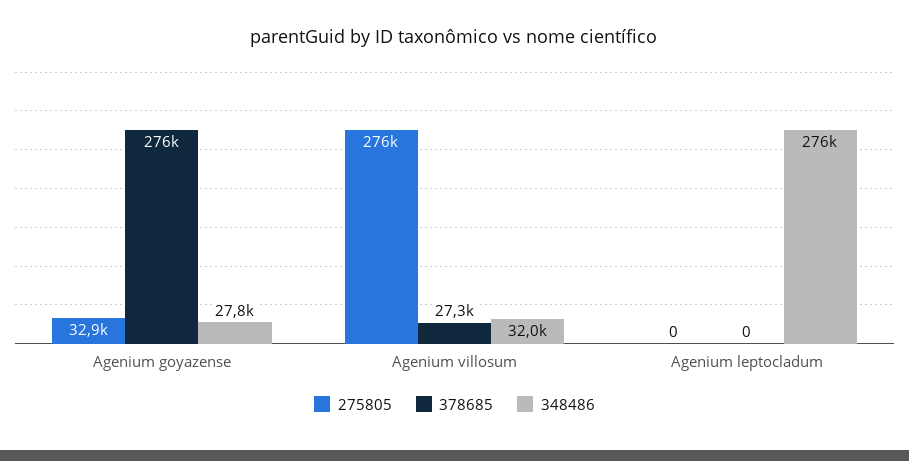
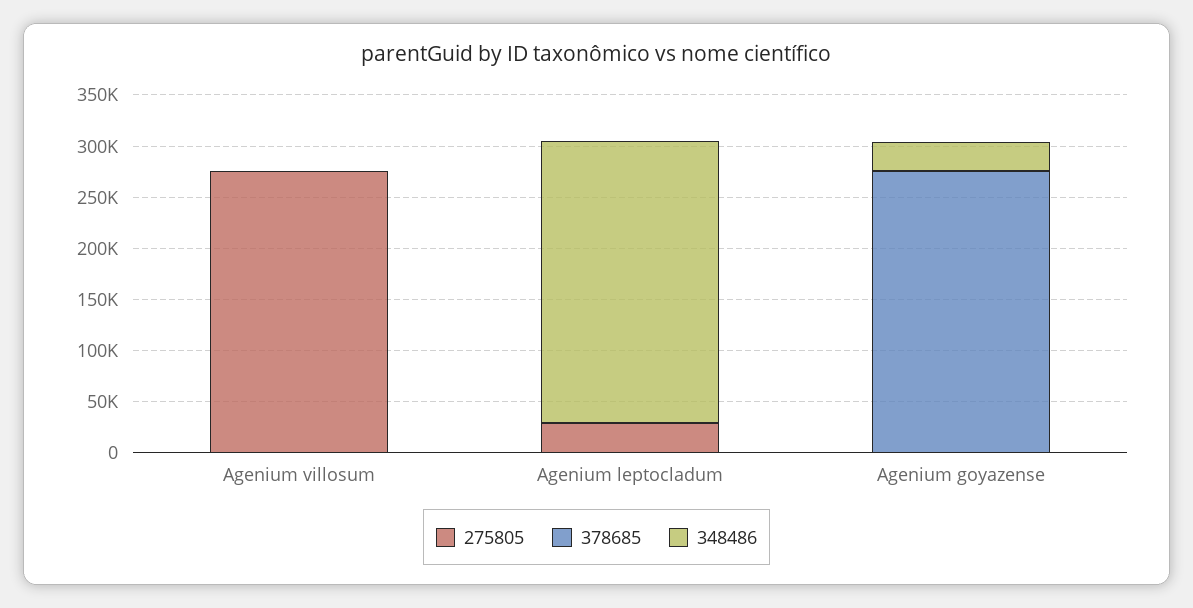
275805, Agenium goyazense: 32900 -> 0
378685, Agenium villosum: 27300 -> 0
348486, Agenium villosum: 32000 -> 0
275805, Agenium leptocladum: 0 -> 30000

